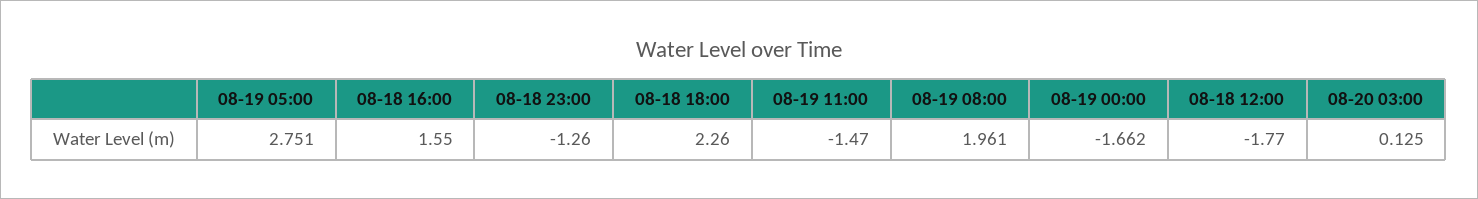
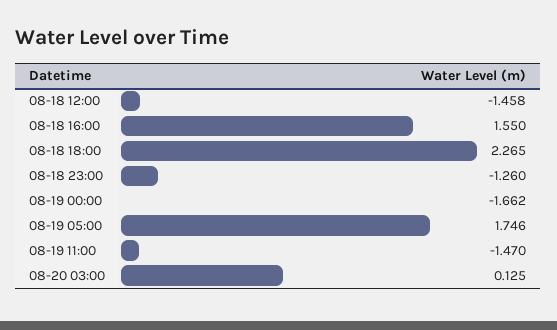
08-19 05:00: 2.751 -> 1.746
08-18 18:00: 2.26 -> 2.265
08-19 08:00: 1.961 -> none
08-18 12:00: -1.77 -> -1.458

